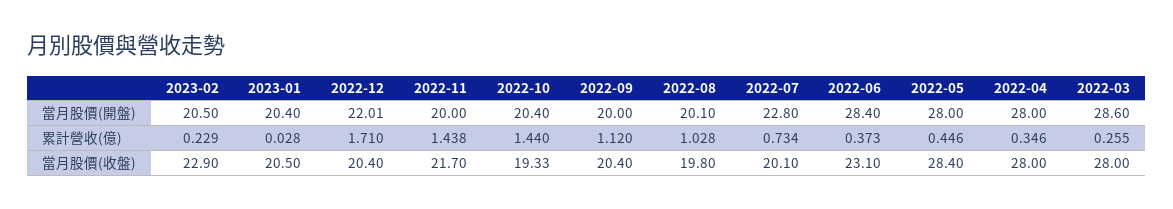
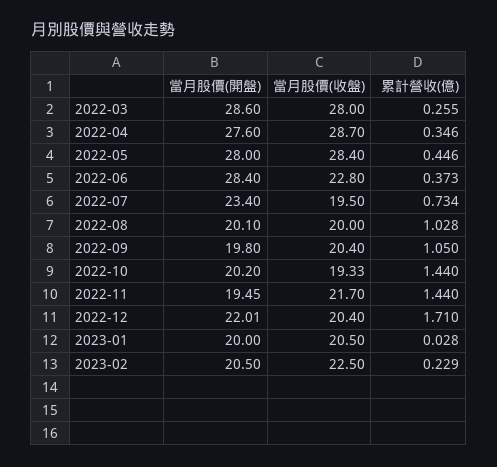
2023-01, 當月股價(開盤): 20.4 -> 20
2022-11, 當月股價(開盤): 20 -> 19.45
2022-10, 當月股價(開盤): 20.4 -> 20.2
2022-09, 當月股價(開盤): 20 -> 19.8
2022-07, 當月股價(開盤): 22.8 -> 23.4
2022-04, 當月股價(開盤): 28 -> 27.6
2022-11, 累計營收(億): 1.438 -> 1.44
2022-09, 累計營收(億): 1.12 -> 1.05
2023-02, 當月股價(收盤): 22.9 -> 22.5
2022-08, 當月股價(收盤): 19.8 -> 20
2022-07, 當月股價(收盤): 20.1 -> 19.5
2022-06, 當月股價(收盤): 23.1 -> 22.8
2022-04, 當月股價(收盤): 28 -> 28.7

